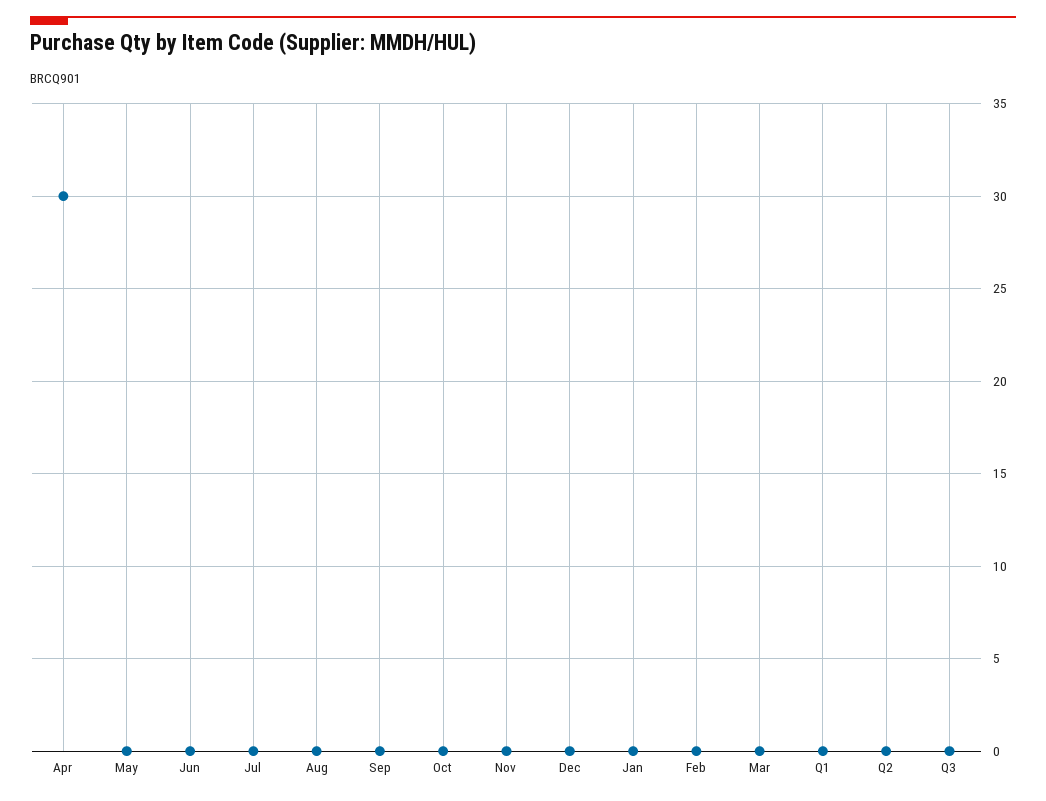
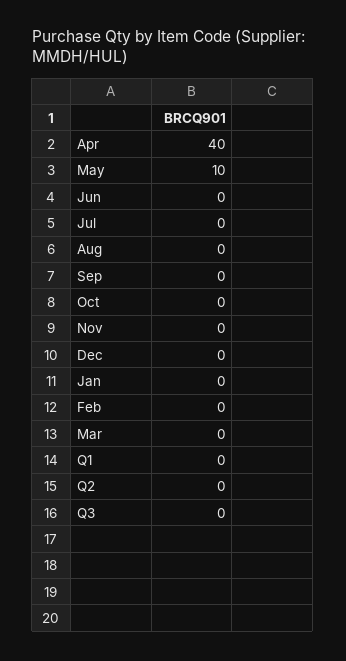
Apr: 30 -> 40
May: 0 -> 10

